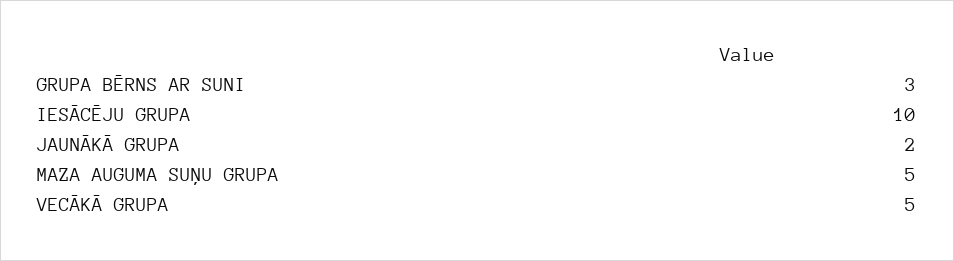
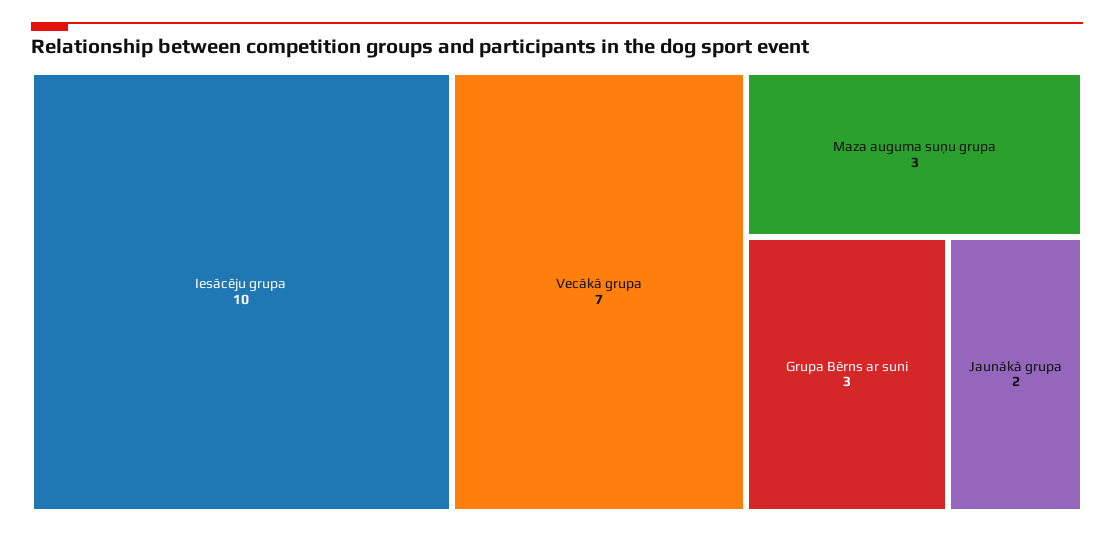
MAZA AUGUMA SUŅU GRUPA: 5 -> 3
VECĀKĀ GRUPA: 5 -> 7

